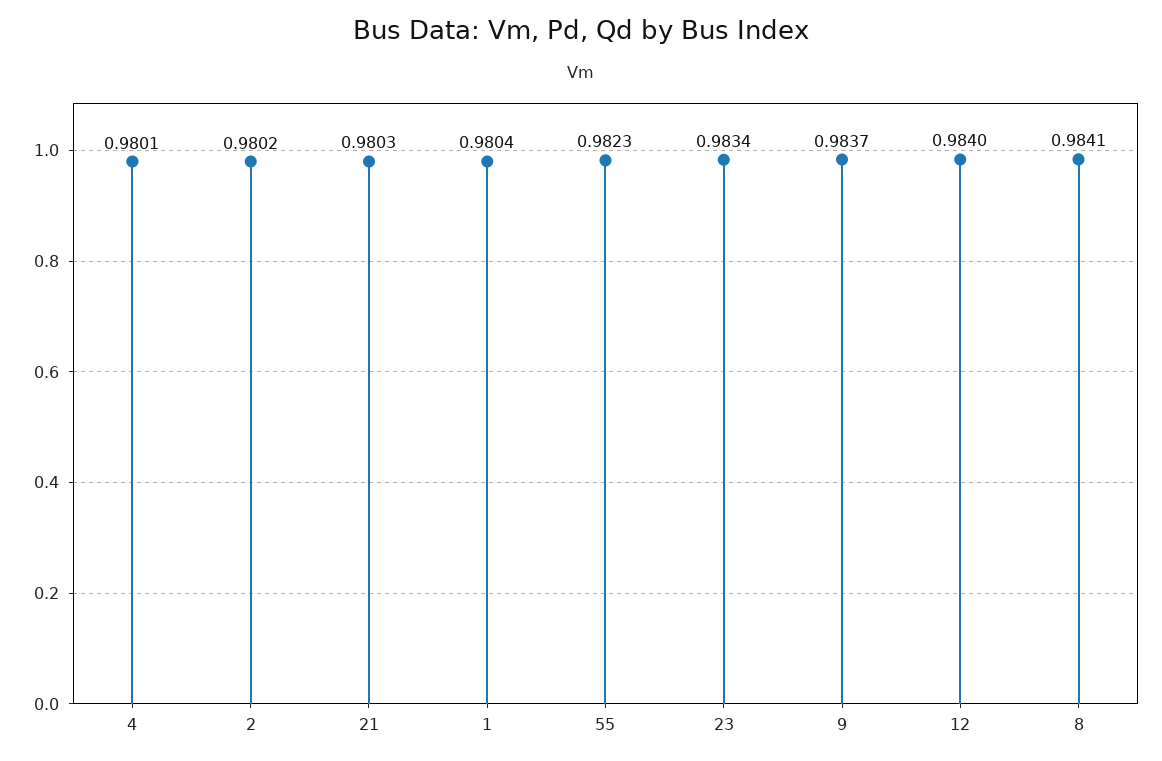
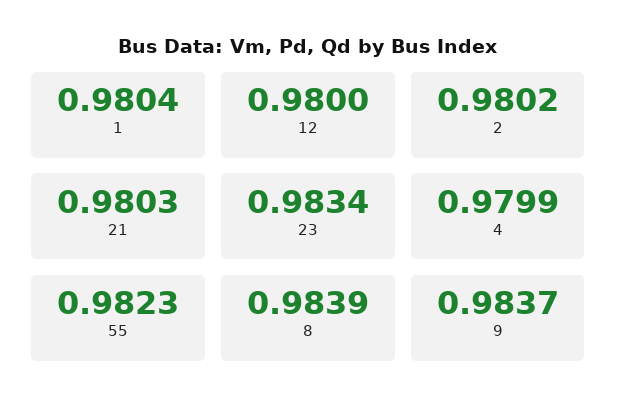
4: 0.9801 -> 0.9799
12: 0.984 -> 0.98
8: 0.9841 -> 0.9839

